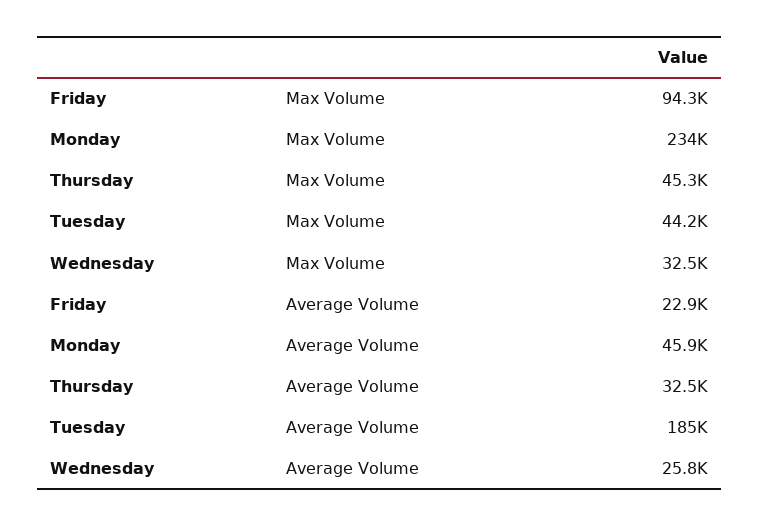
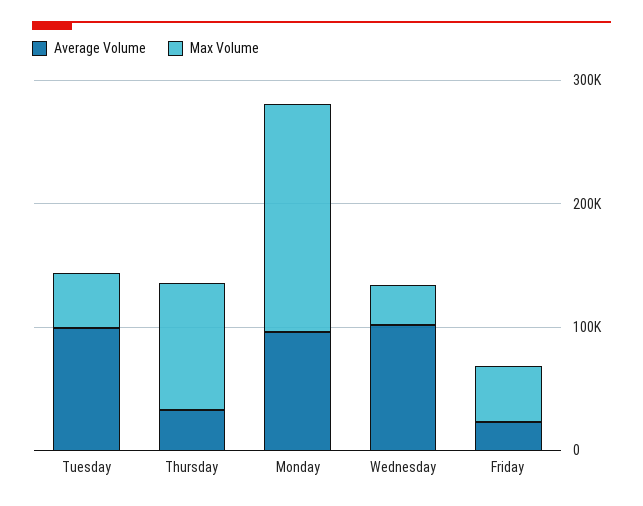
Max Volume, Friday: 94300 -> 40000
Max Volume, Monday: 234000 -> 180000
Max Volume, Thursday: 45300 -> 100000
Average Volume, Monday: 45900 -> 100000
Average Volume, Tuesday: 185000 -> 100000
Average Volume, Wednesday: 25800 -> 100000

